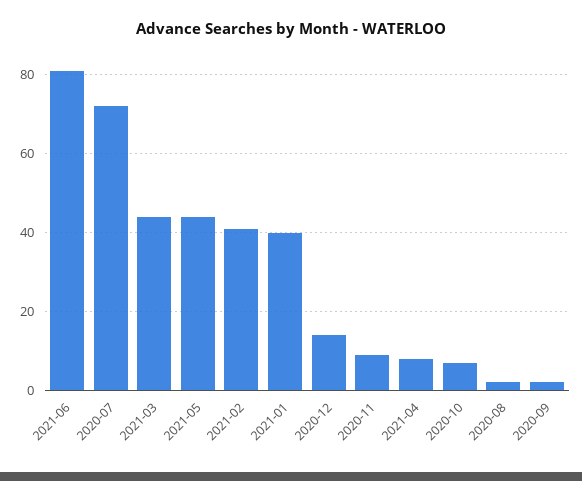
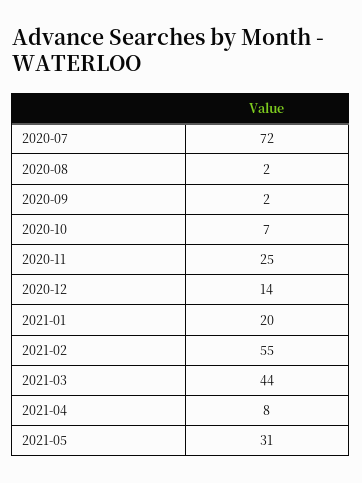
2021-06: 80 -> none
2021-05: 45 -> 31
2021-02: 40 -> 55
2021-01: 40 -> 20
2020-11: 10 -> 25

